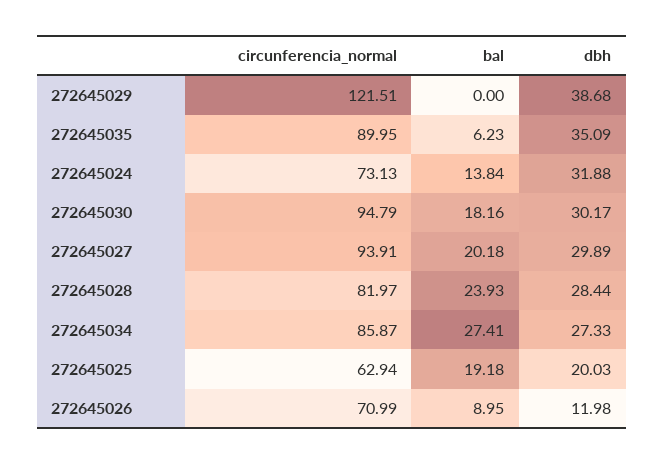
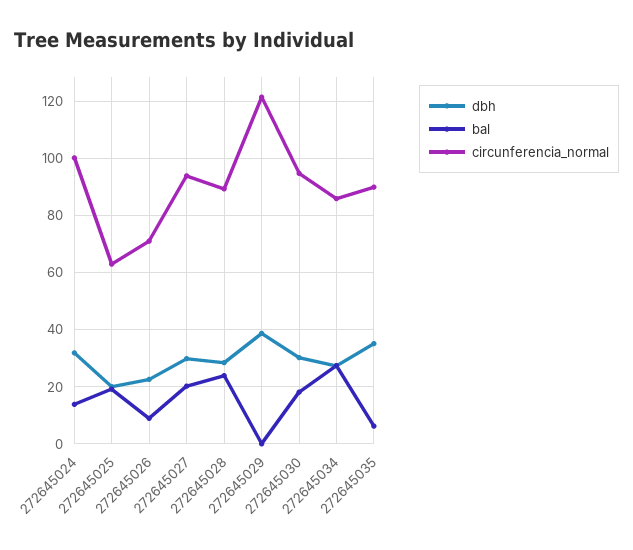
circunferencia_normal, 272645024: 73.13 -> 100
circunferencia_normal, 272645028: 81.97 -> 90
dbh, 272645026: 11.98 -> 22.5

